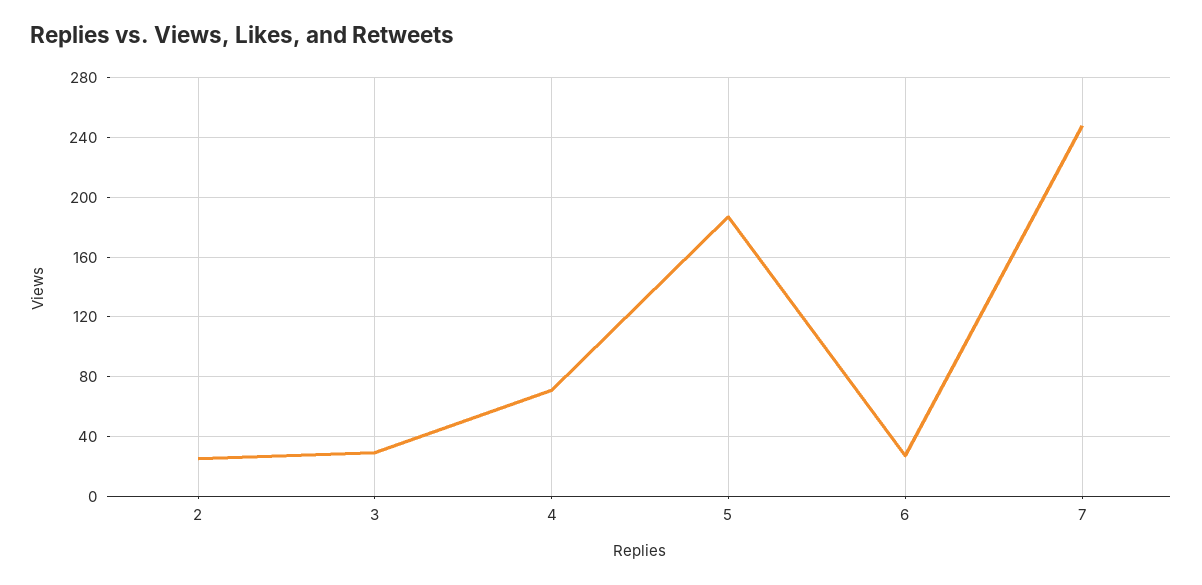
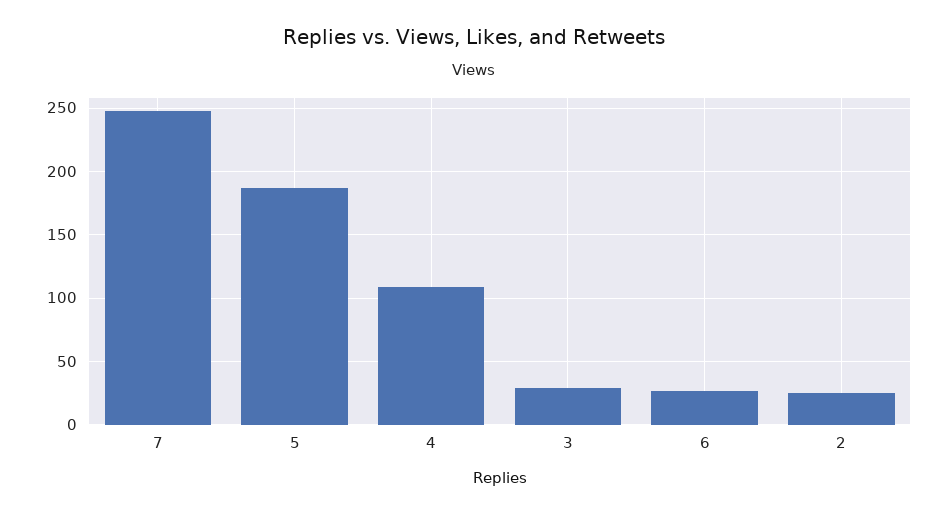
4: 70 -> 110

